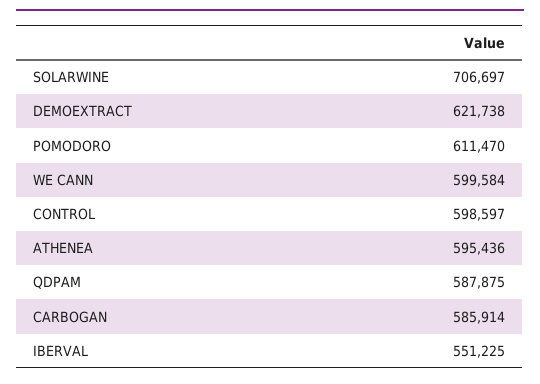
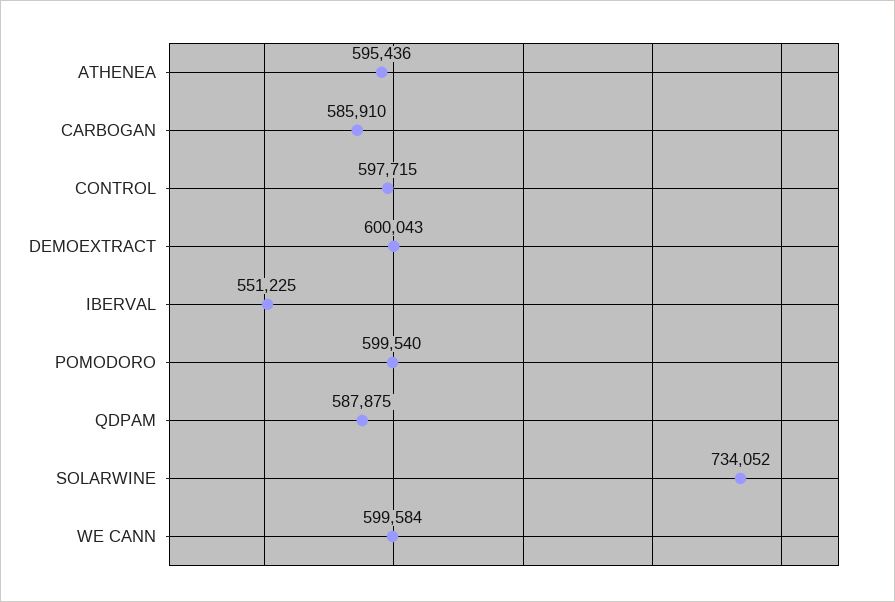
SOLARWINE: 706697 -> 734052
DEMOEXTRACT: 621738 -> 600043
POMODORO: 611470 -> 599540
CONTROL: 598597 -> 597715
CARBOGAN: 585914 -> 585910

